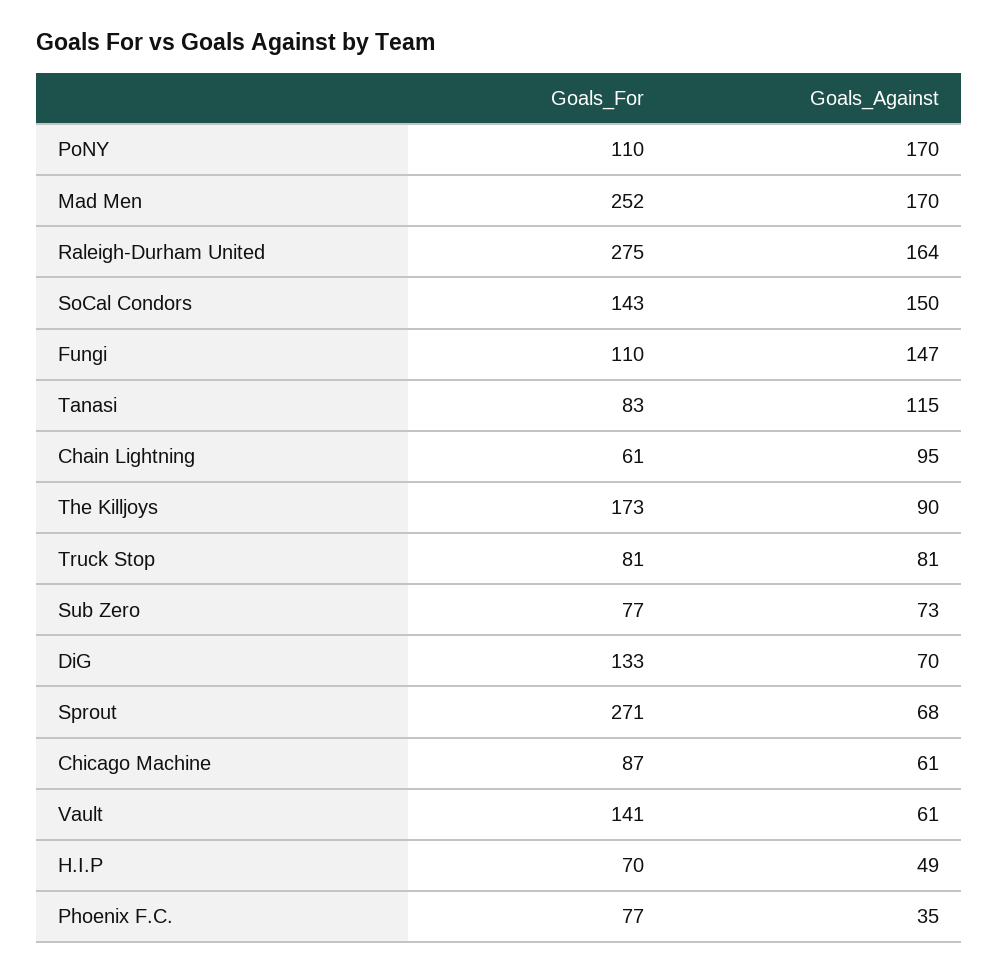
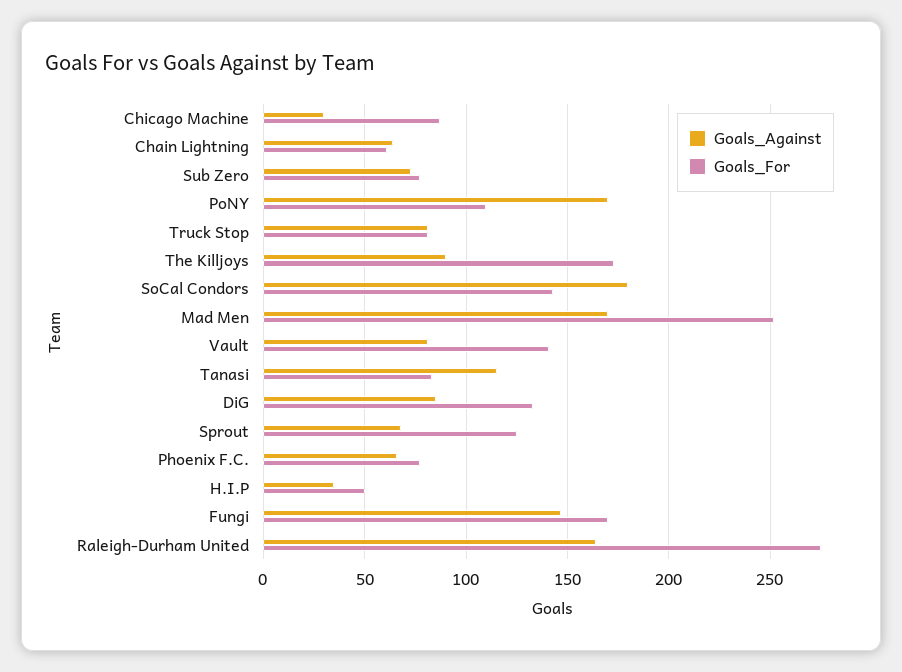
Goals_Against, SoCal Condors: 150 -> 180
Goals_For, Fungi: 110 -> 170
Goals_Against, Chain Lightning: 95 -> 65
Goals_Against, DiG: 70 -> 85
Goals_For, Sprout: 271 -> 125
Goals_Against, Chicago Machine: 61 -> 30
Goals_Against, Vault: 61 -> 80
Goals_For, H.I.P: 70 -> 50
Goals_Against, H.I.P: 49 -> 35
Goals_Against, Phoenix F.C.: 35 -> 65

